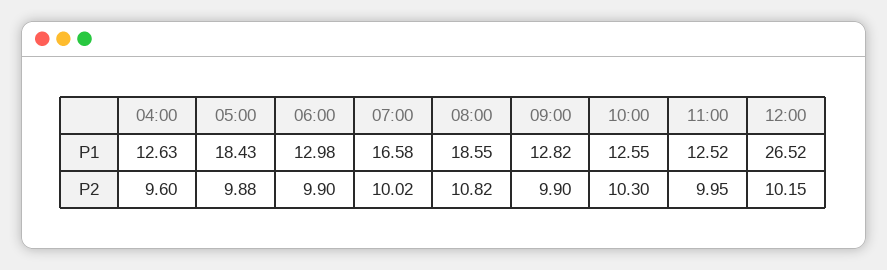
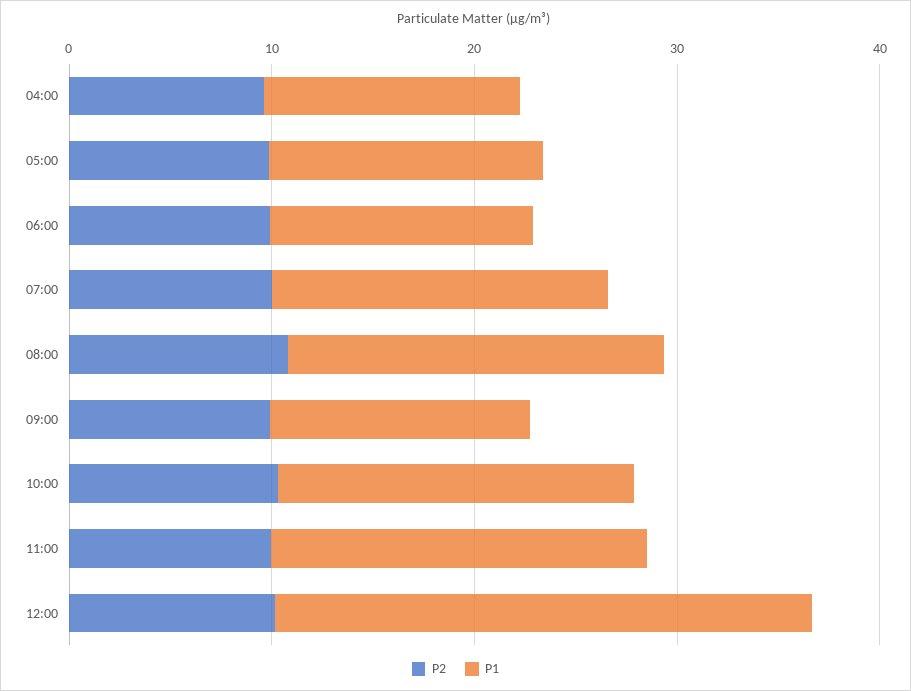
P1, 05:00: 18.43 -> 14
P1, 10:00: 12.55 -> 18
P1, 11:00: 12.52 -> 18

